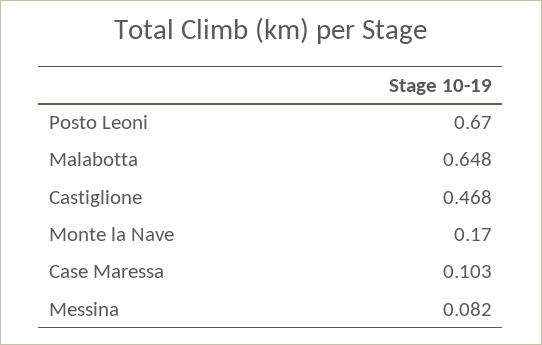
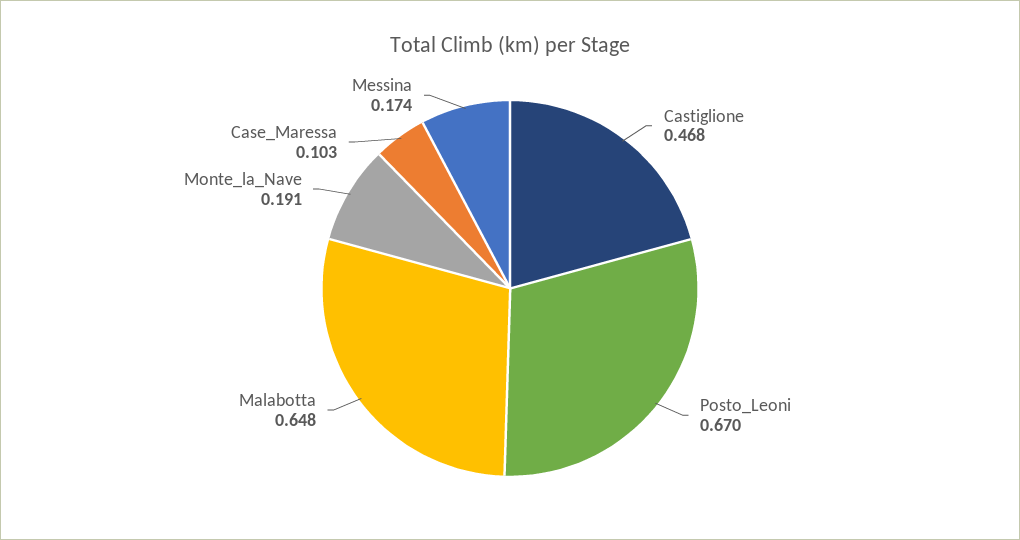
Monte la Nave: 0.17 -> 0.191
Messina: 0.082 -> 0.174

